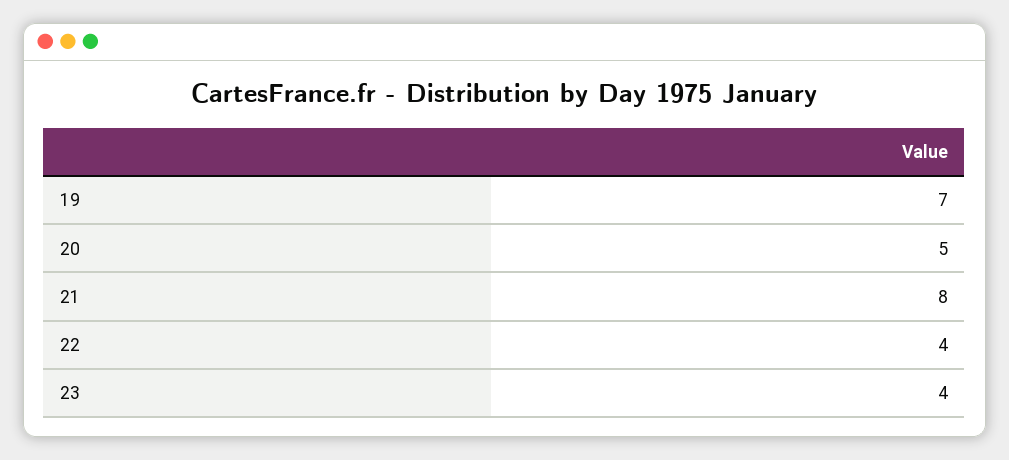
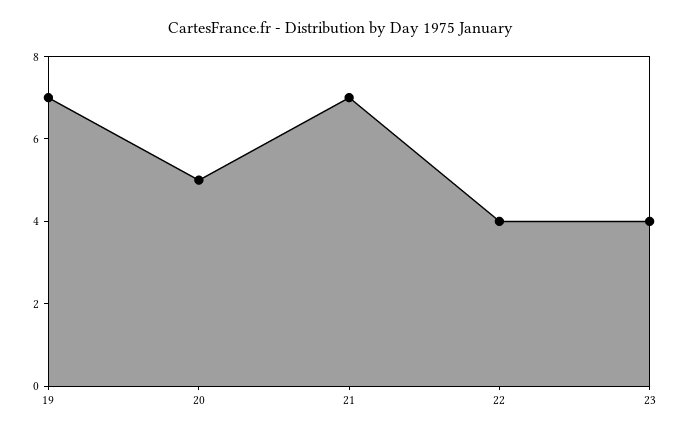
21: 8 -> 7

